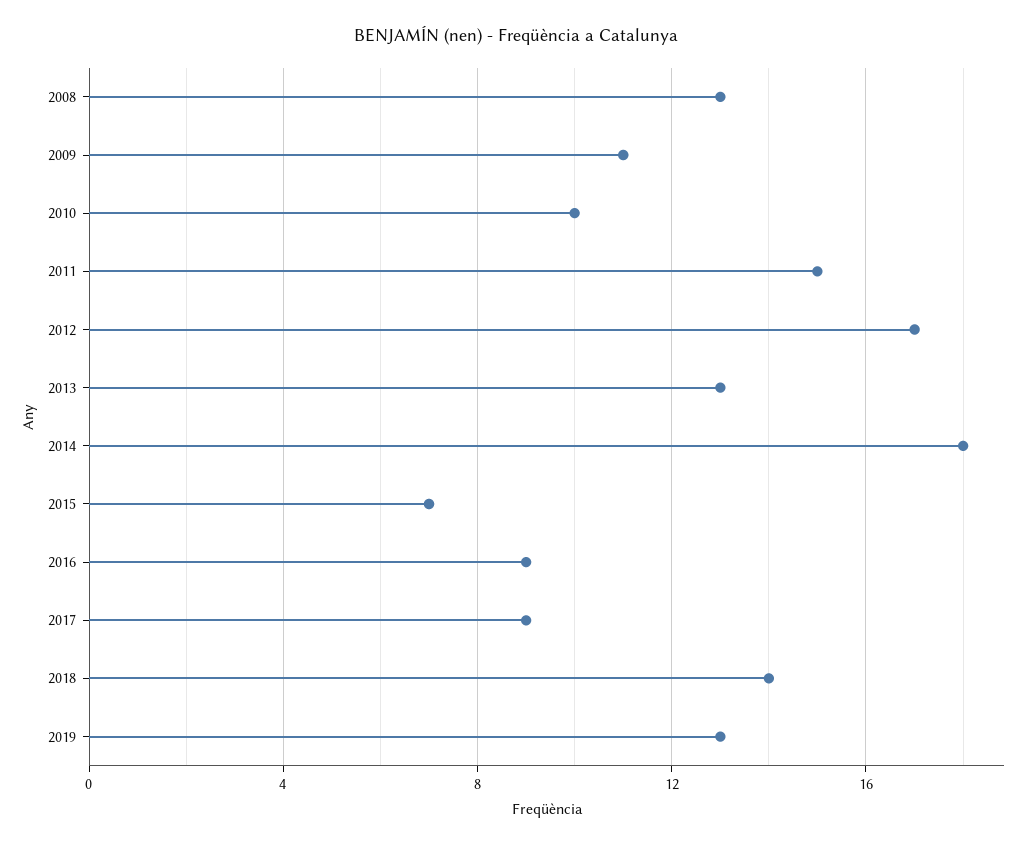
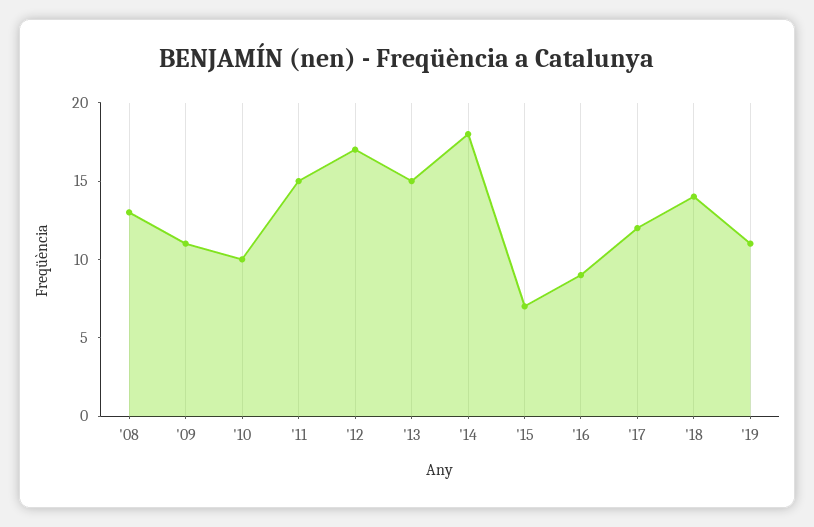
2013: 13 -> 15
2017: 9 -> 12
2019: 13 -> 11

